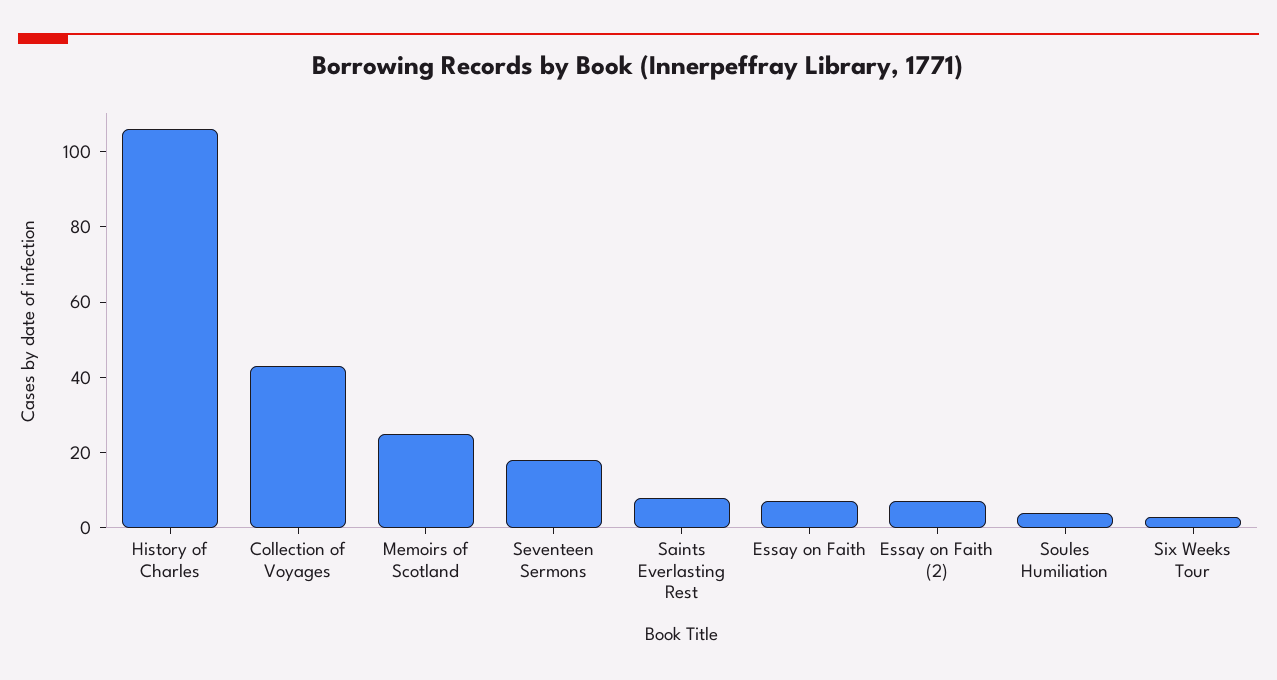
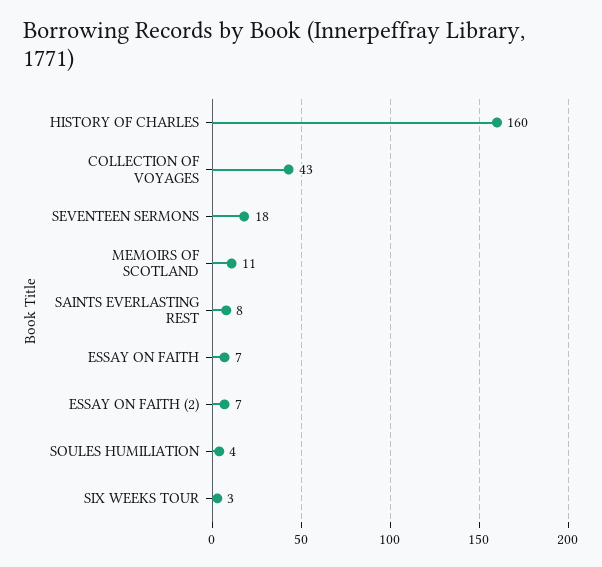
History of Charles: 105 -> 160
Memoirs of Scotland: 25 -> 11

